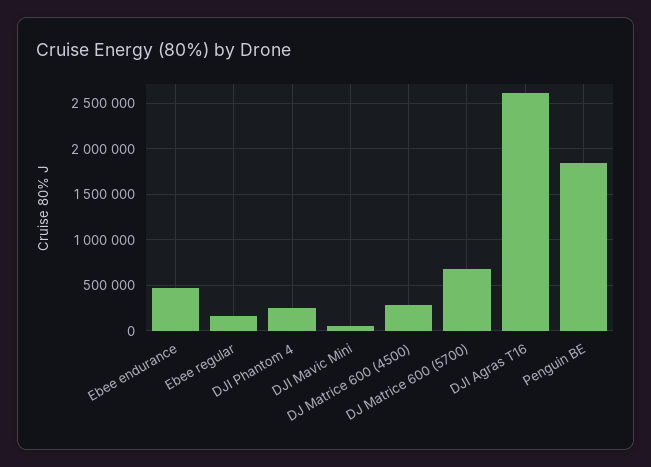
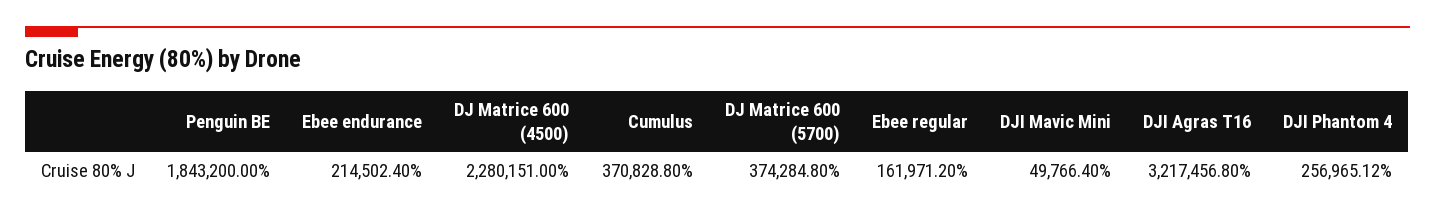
Ebee endurance: 500000 -> 214502.4
DJ Matrice 600 (4500): 300000 -> 2280151
DJ Matrice 600 (5700): 700000 -> 374284.8
DJI Agras T16: 2600000 -> 3217456.8
Cumulus: none -> 370828.8

